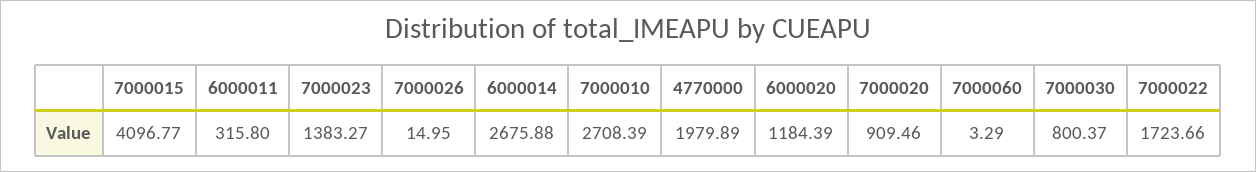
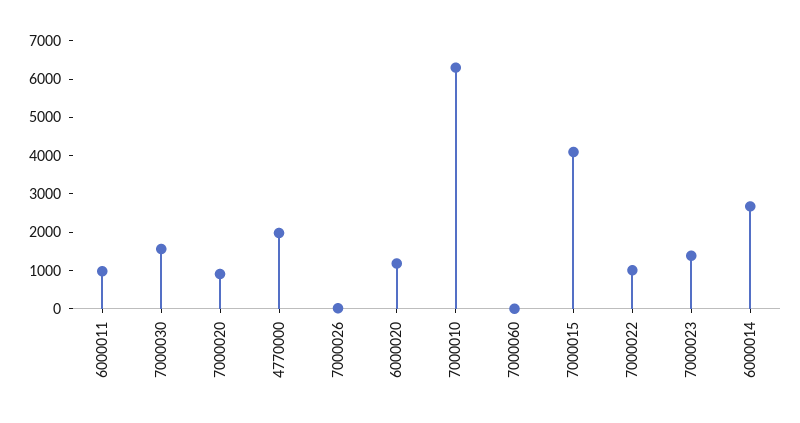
6000011: 315.8 -> 1000
7000010: 2708.39 -> 6250
7000030: 800.37 -> 1500
7000022: 1723.66 -> 1000

